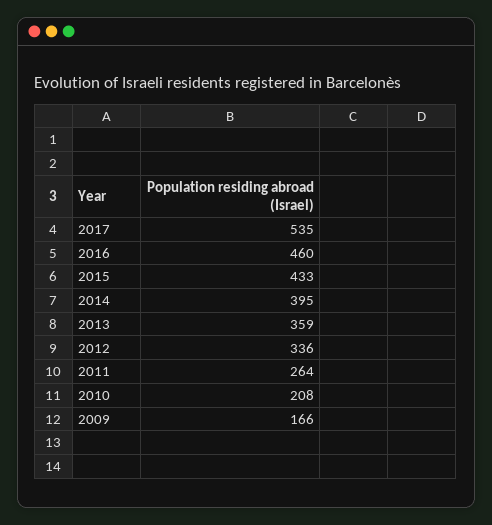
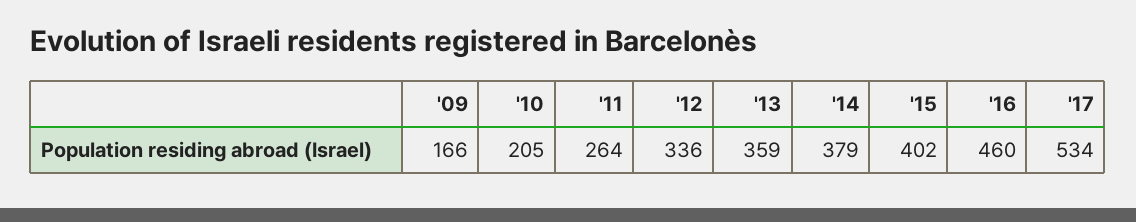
2017: 535 -> 534
2015: 433 -> 402
2014: 395 -> 379
2010: 208 -> 205

